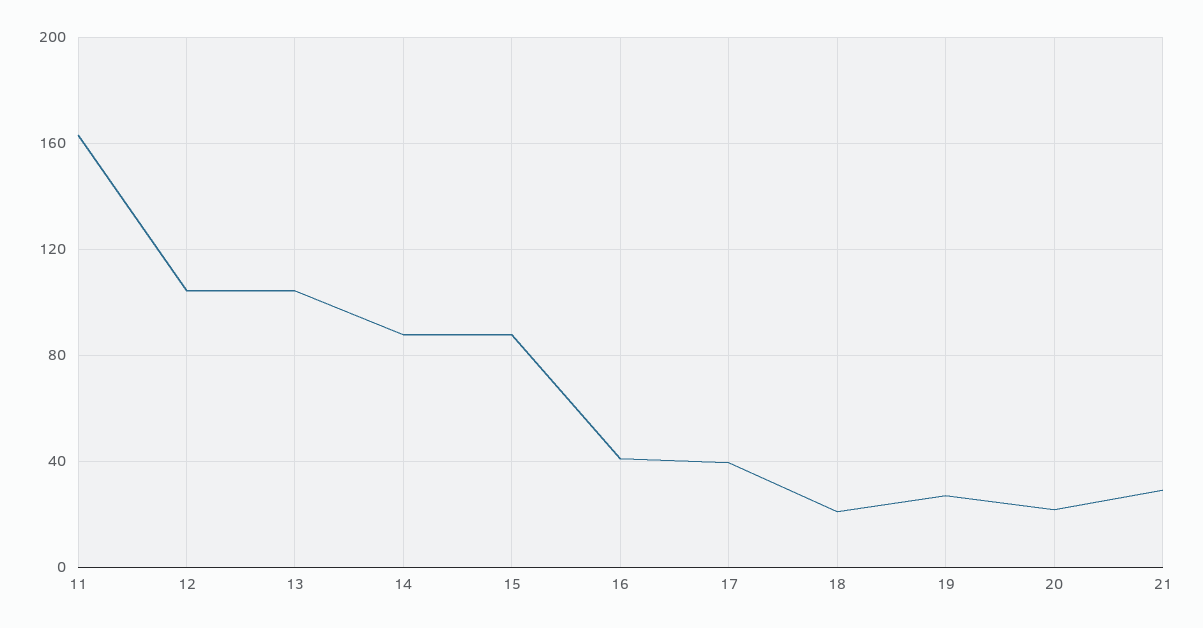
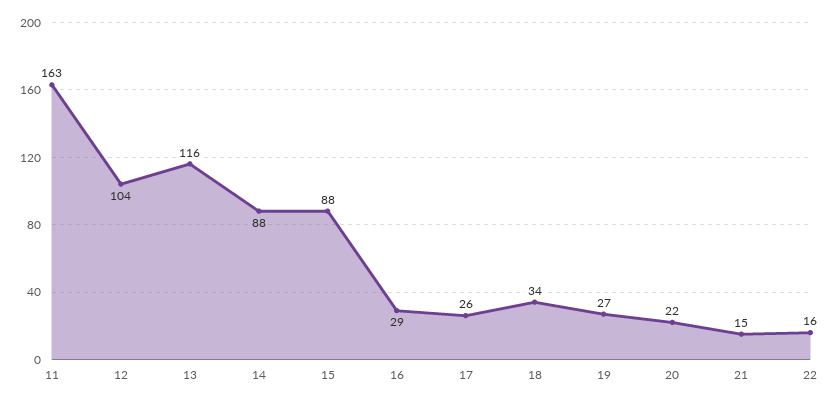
13: 105 -> 116
16: 40 -> 29
17: 40 -> 26
18: 20 -> 34
21: 30 -> 15
22: none -> 16

